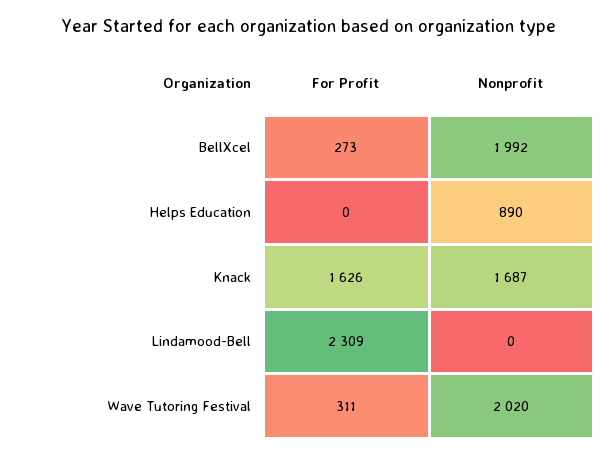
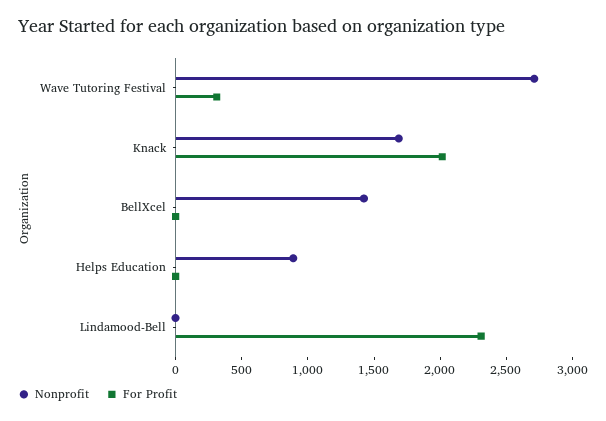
For Profit, BellXcel: 273 -> 0
Nonprofit, BellXcel: 1992 -> 1400
For Profit, Knack: 1626 -> 2000
Nonprofit, Wave Tutoring Festival: 2020 -> 2700

